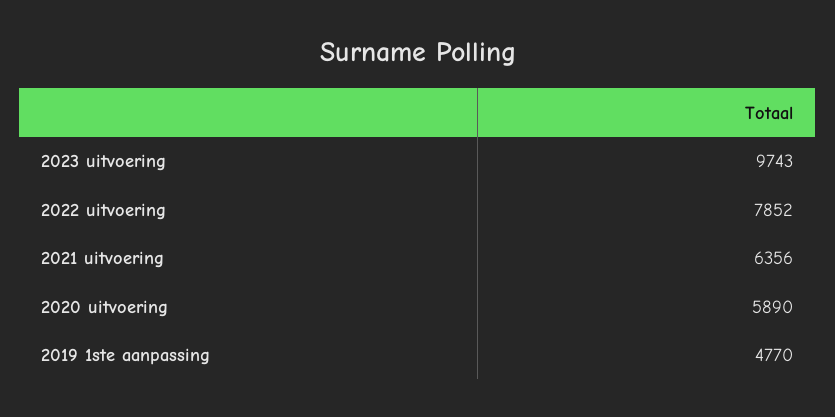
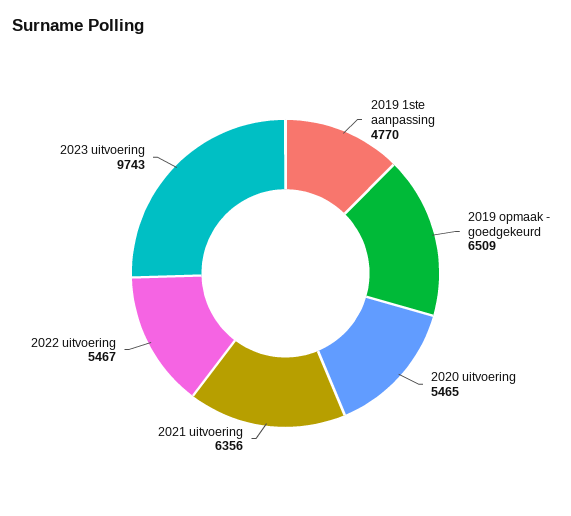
2022 uitvoering: 7852 -> 5467
2020 uitvoering: 5890 -> 5465
2019 opmaak - goedgekeurd: none -> 6509

